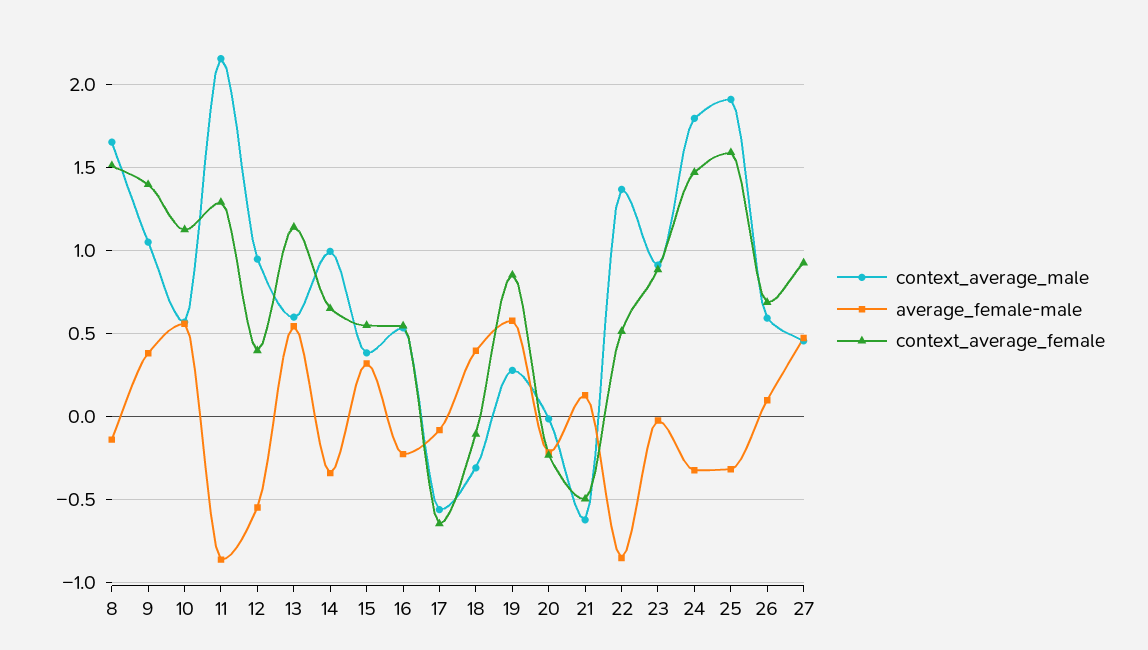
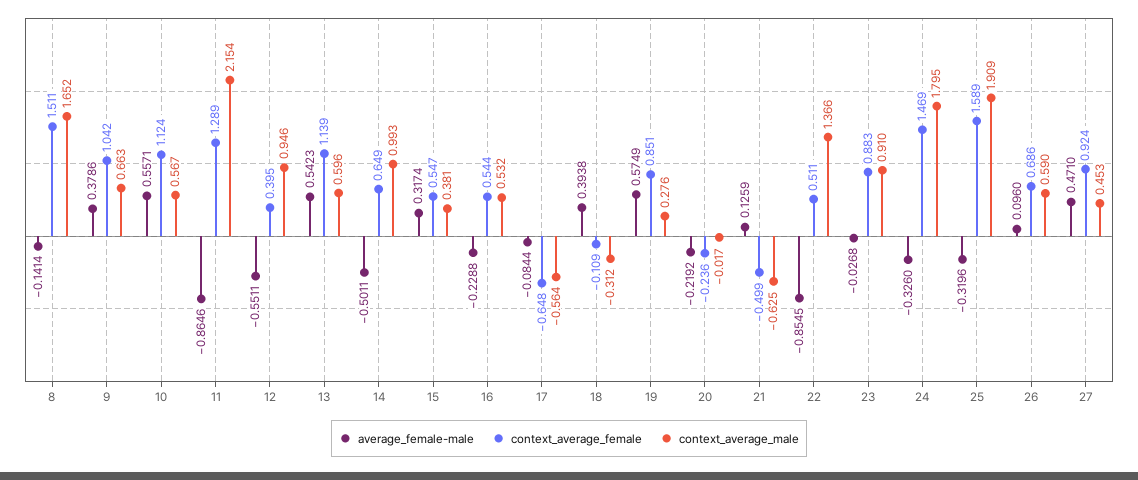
context_average_male, 9: 1.05 -> 0.663
context_average_female, 9: 1.4 -> 1.042
average_female-male, 14: -0.35 -> -0.5011

